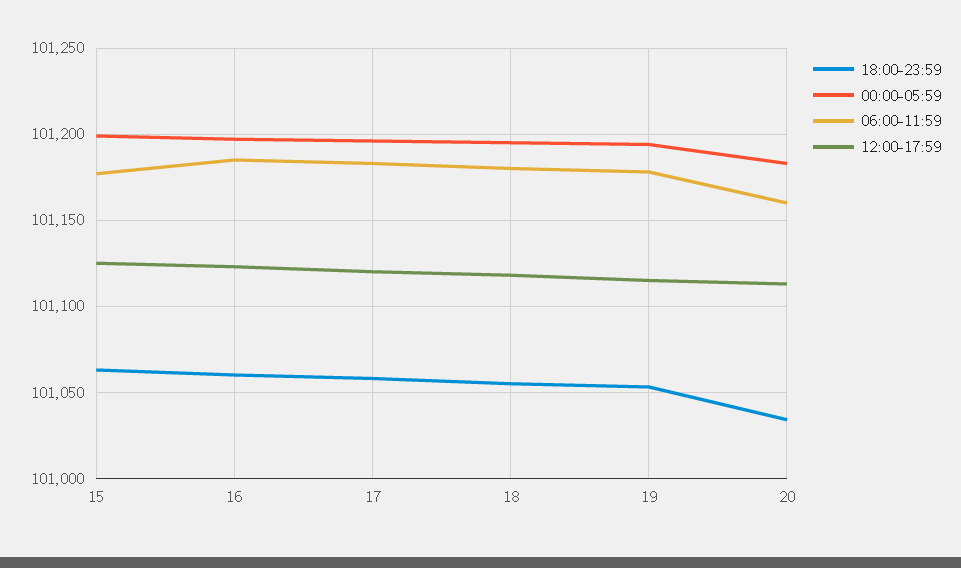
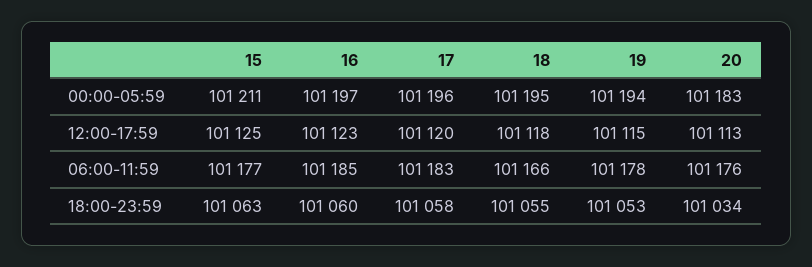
00:00-05:59, 15: 101200 -> 101211
06:00-11:59, 18: 101180 -> 101166
06:00-11:59, 20: 101160 -> 101176

